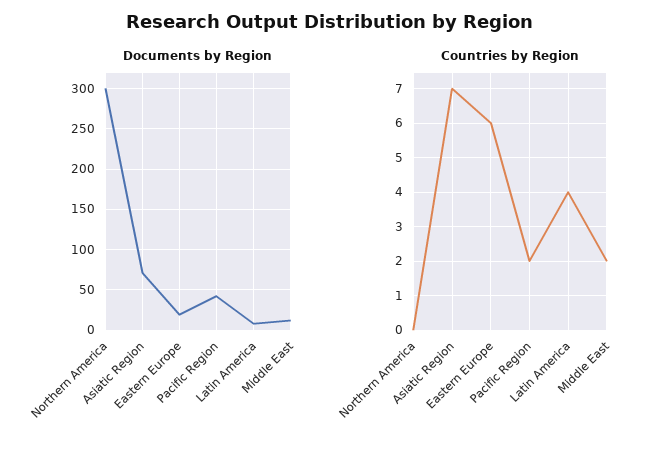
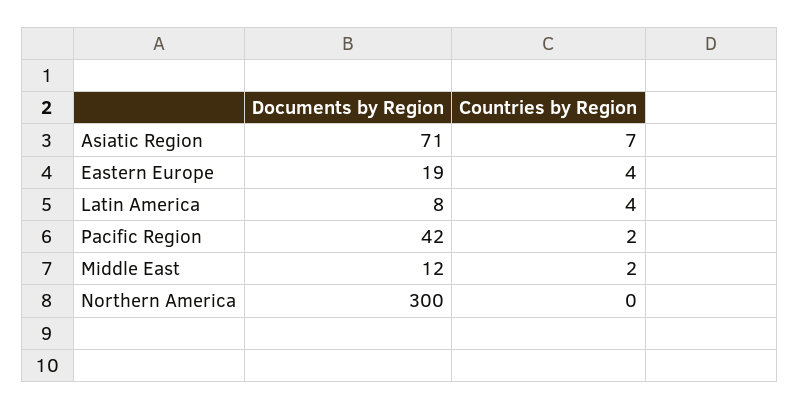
Countries by Region, Eastern Europe: 6 -> 4

